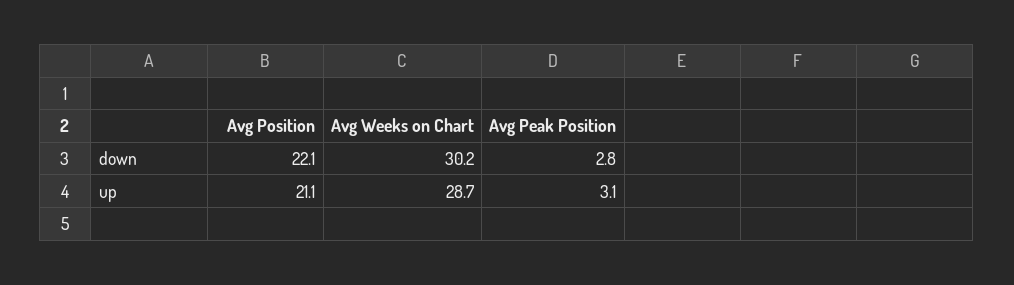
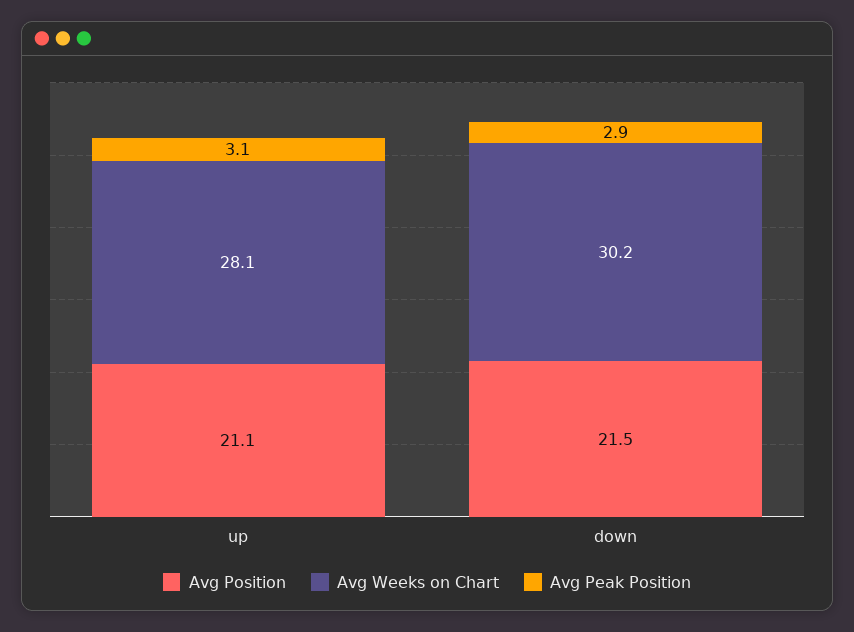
Avg Position, down: 22.1 -> 21.5
Avg Peak Position, down: 2.8 -> 2.9
Avg Weeks on Chart, up: 28.7 -> 28.1

